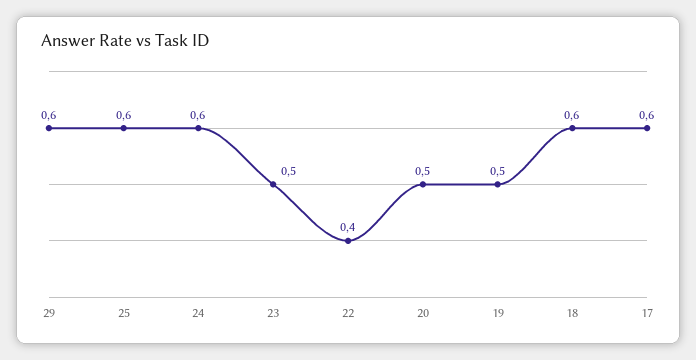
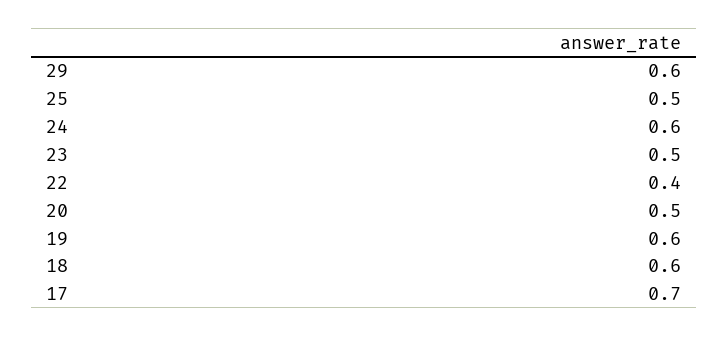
25: 0.6 -> 0.5
19: 0.5 -> 0.6
17: 0.6 -> 0.7

